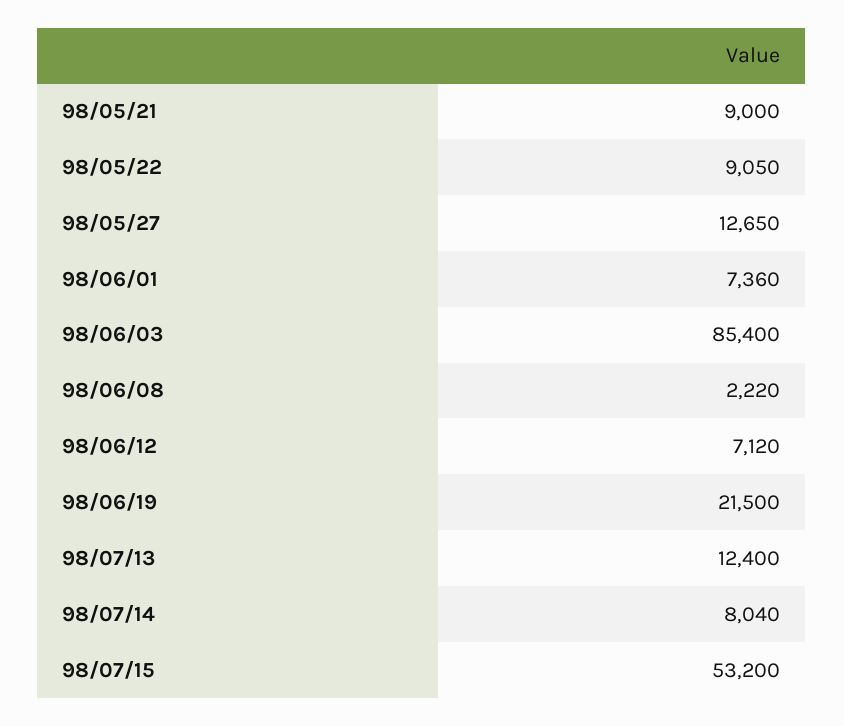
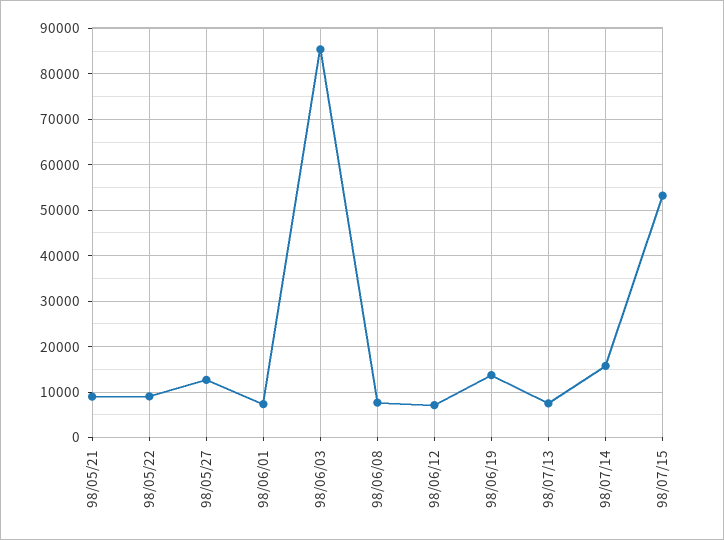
98/06/08: 2220 -> 8000
98/06/19: 21500 -> 14000
98/07/13: 12400 -> 8000
98/07/14: 8040 -> 16000

